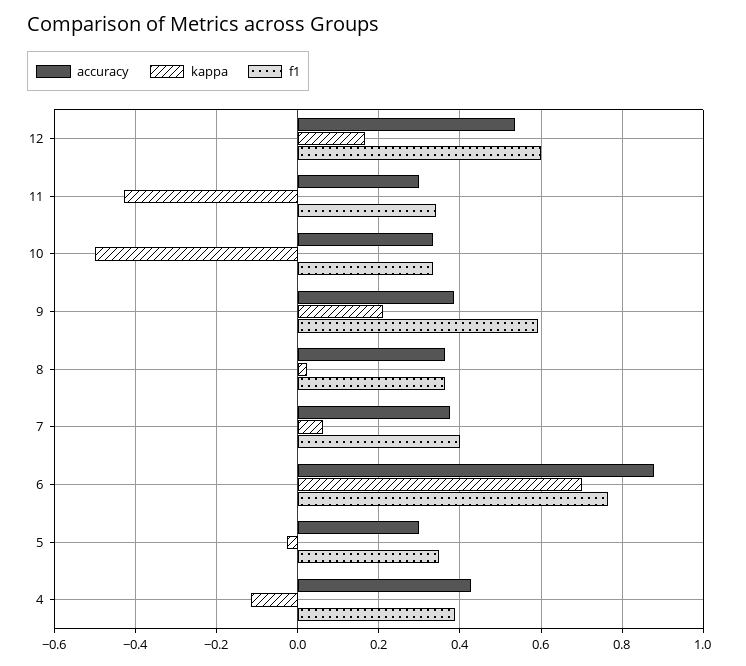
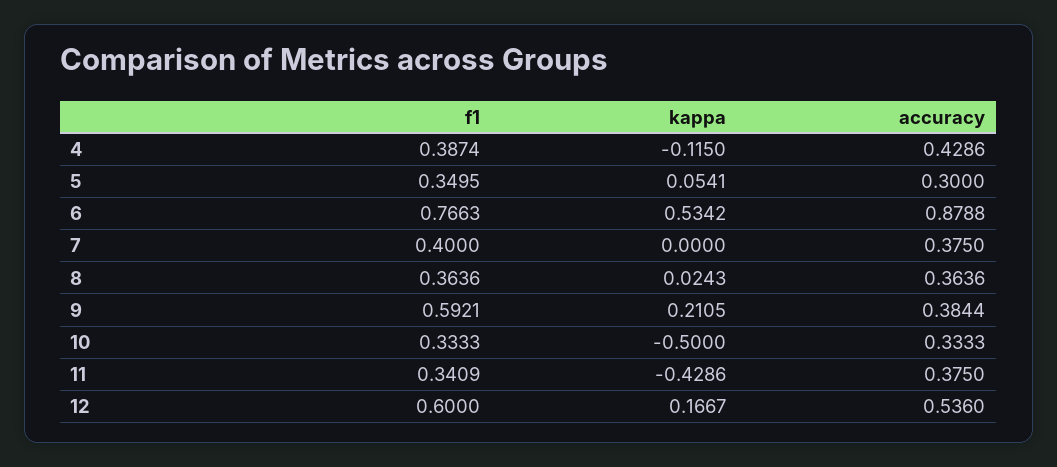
accuracy, 11: 0.3 -> 0.375
kappa, 7: 0.06 -> 0
kappa, 6: 0.7 -> 0.5342
kappa, 5: -0.02 -> 0.0541

